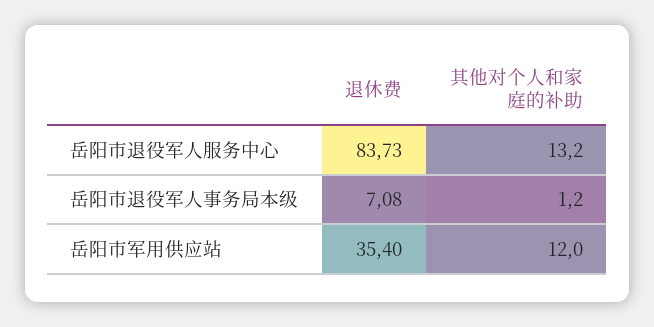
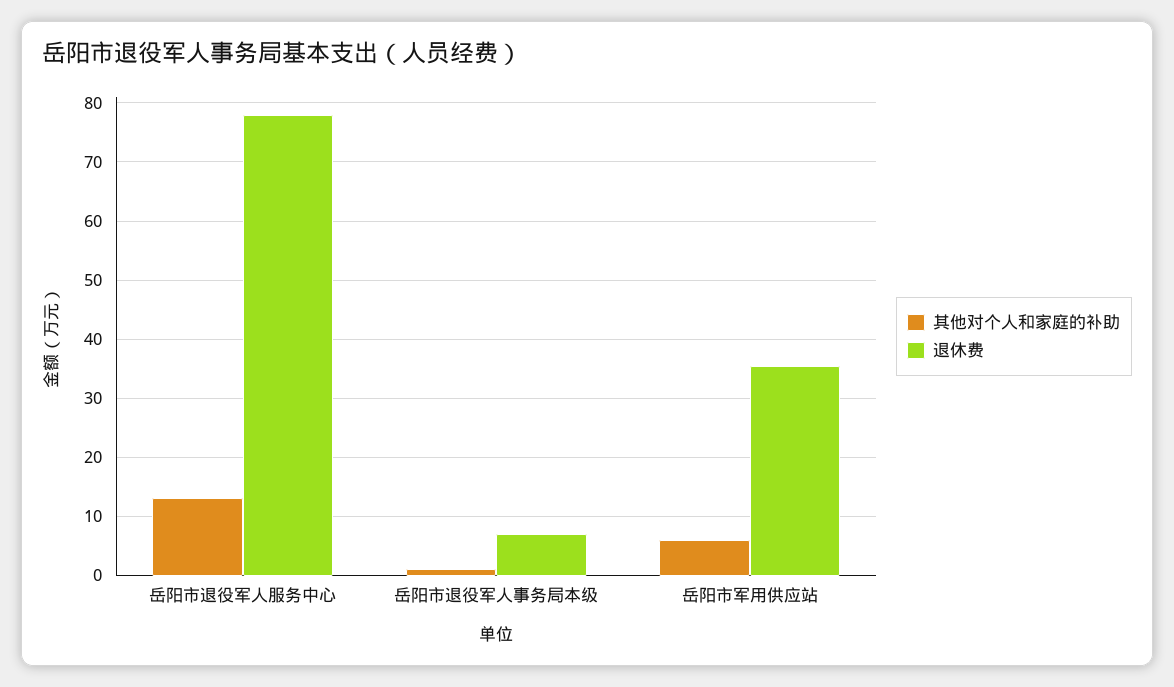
退休费, 岳阳市退役军人服务中心: 83.73 -> 78
其他对个人和家庭的补助, 岳阳市军用供应站: 12 -> 6

